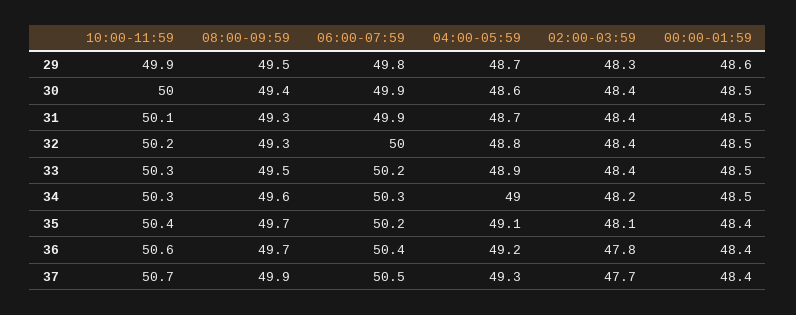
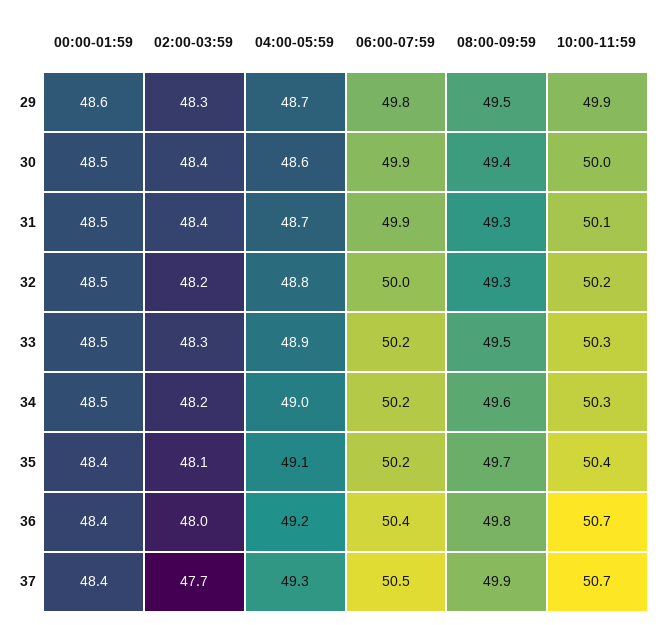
02:00-03:59, 32: 48.4 -> 48.2
02:00-03:59, 33: 48.4 -> 48.3
06:00-07:59, 34: 50.3 -> 50.2
10:00-11:59, 36: 50.6 -> 50.7
08:00-09:59, 36: 49.7 -> 49.8
02:00-03:59, 36: 47.8 -> 48

